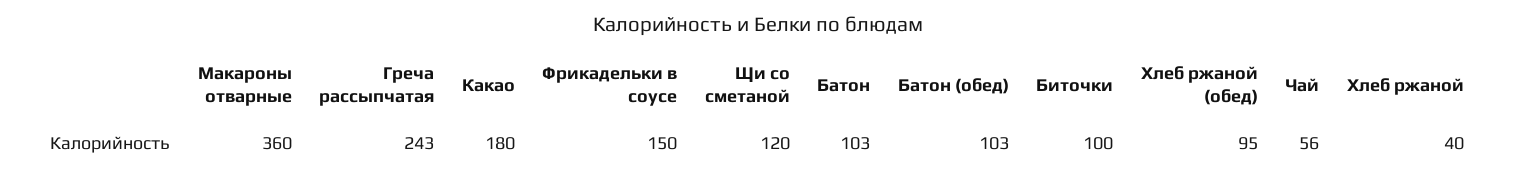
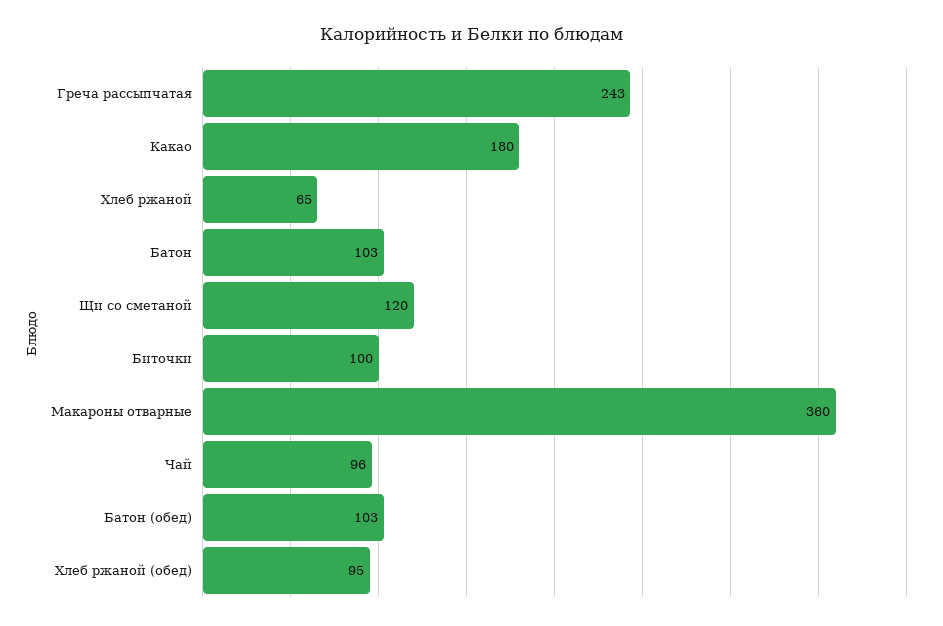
Фрикадельки в соусе: 150 -> none
Чай: 56 -> 96
Хлеб ржаной: 40 -> 65

